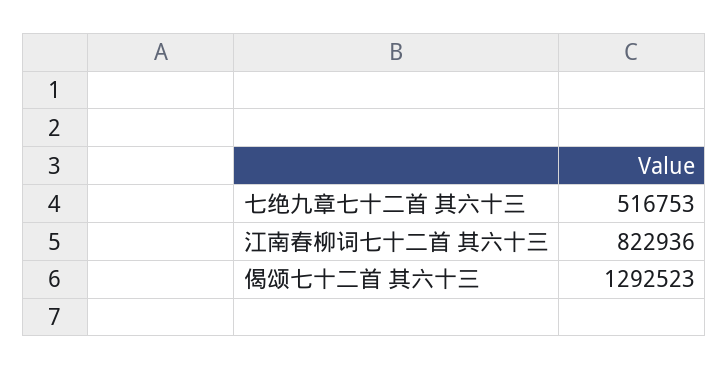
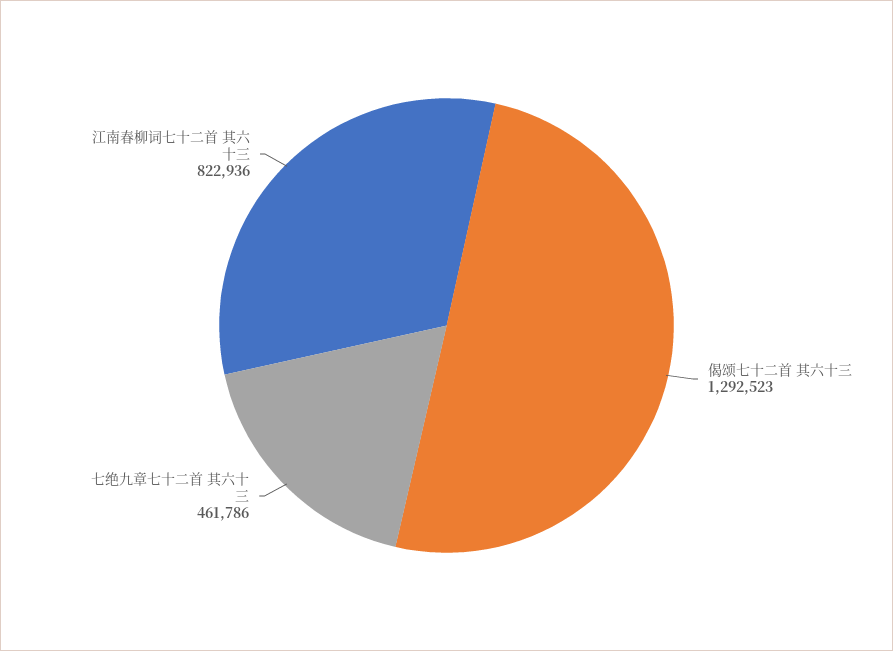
七绝九章七十二首 其六十三: 516753 -> 461786

